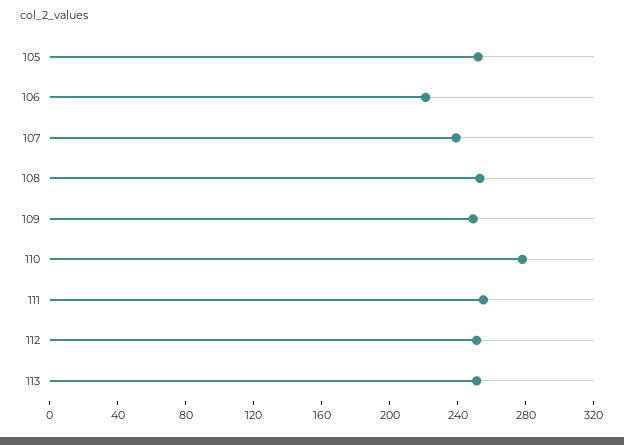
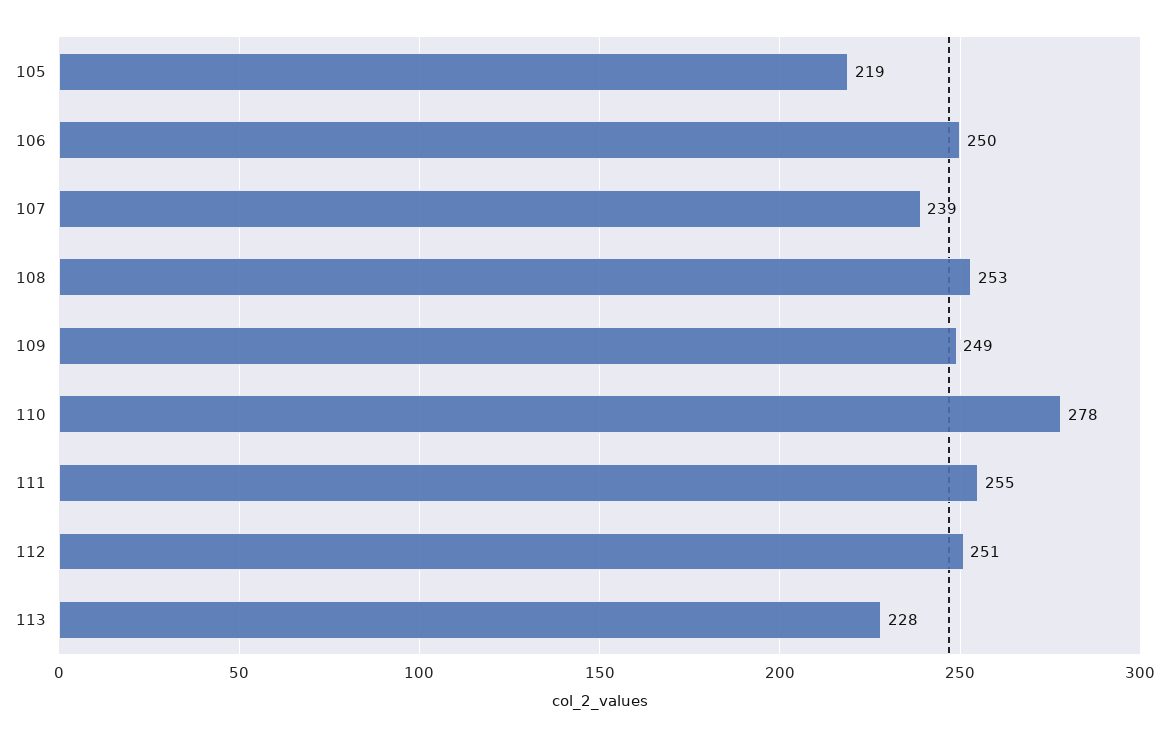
105: 250 -> 219
106: 220 -> 250
113: 250 -> 228

